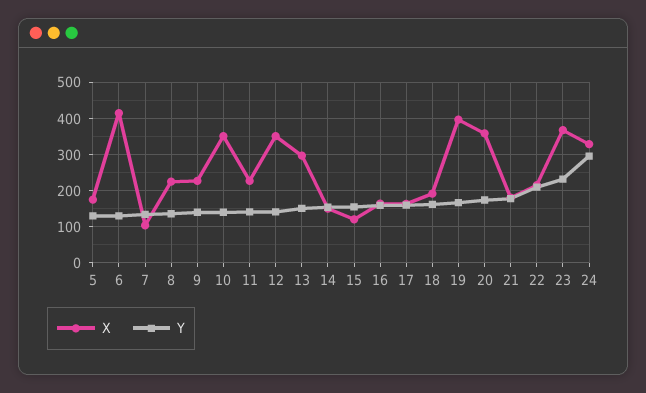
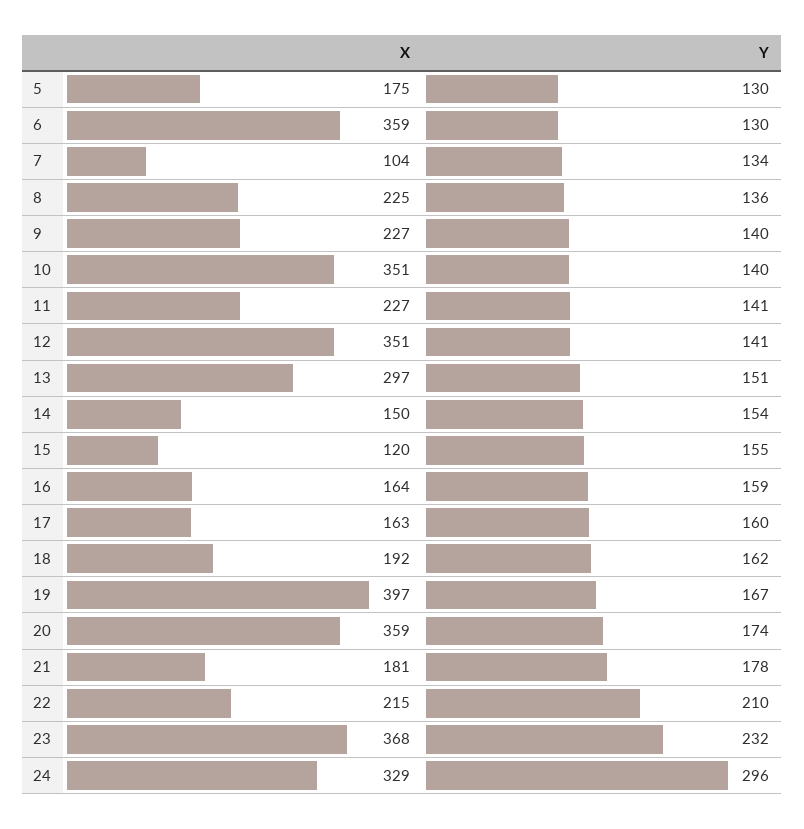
X, 6: 420 -> 359

